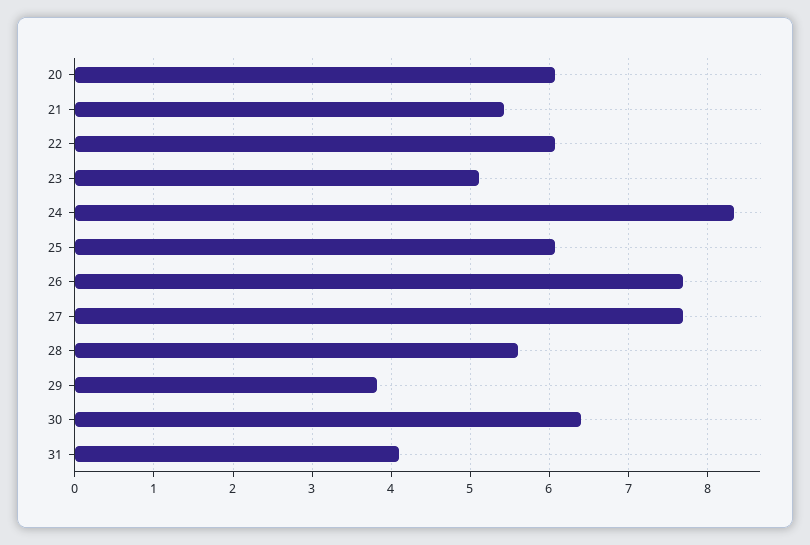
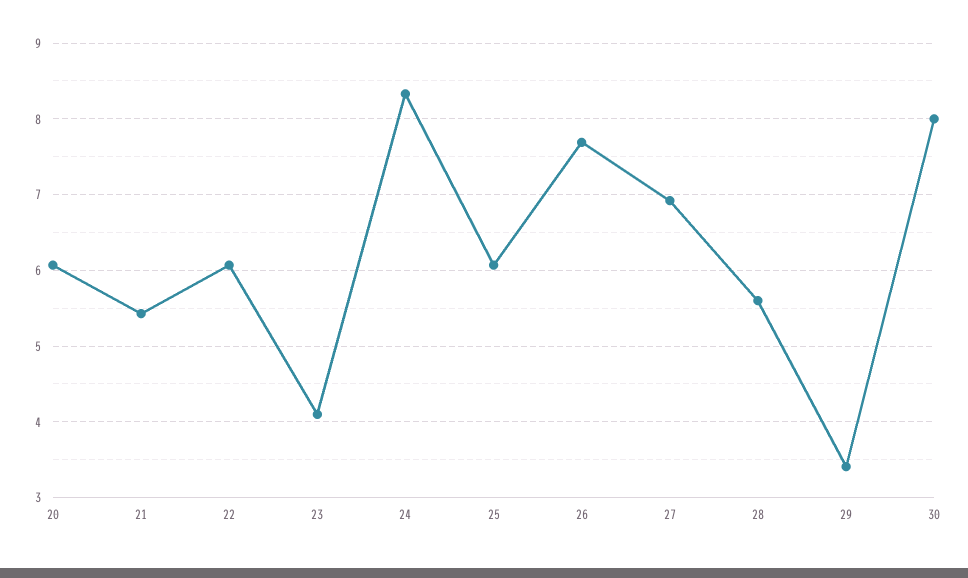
23: 5.1 -> 4.1
27: 7.7 -> 6.9
29: 3.8 -> 3.4
30: 6.4 -> 8
31: 4.1 -> none

